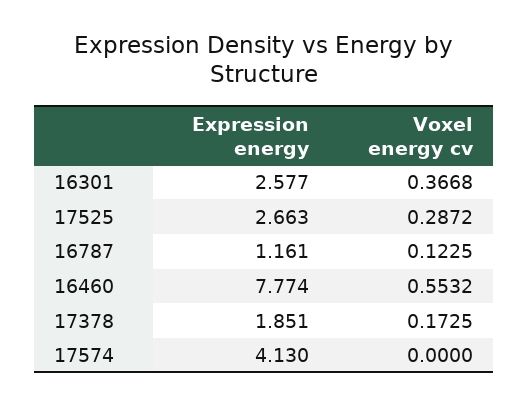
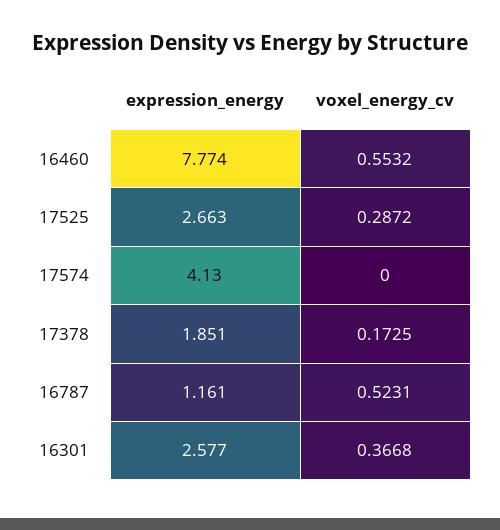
Voxel energy cv, 16787: 0.1225 -> 0.5231

